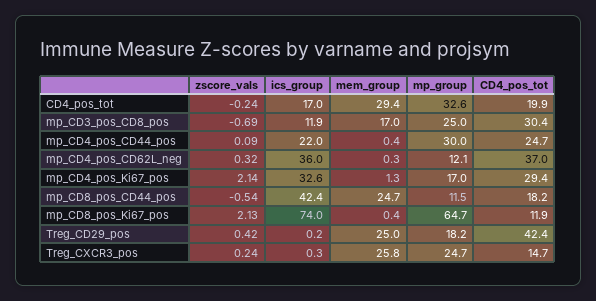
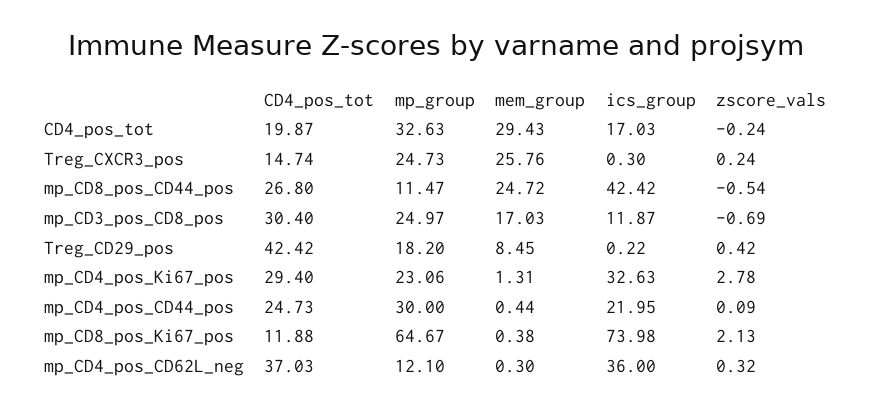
zscore_vals, mp_CD4_pos_Ki67_pos: 2.14 -> 2.78
mp_group, mp_CD4_pos_Ki67_pos: 17 -> 23.06
CD4_pos_tot, mp_CD8_pos_CD44_pos: 18.2 -> 26.8
mem_group, Treg_CD29_pos: 25 -> 8.45

